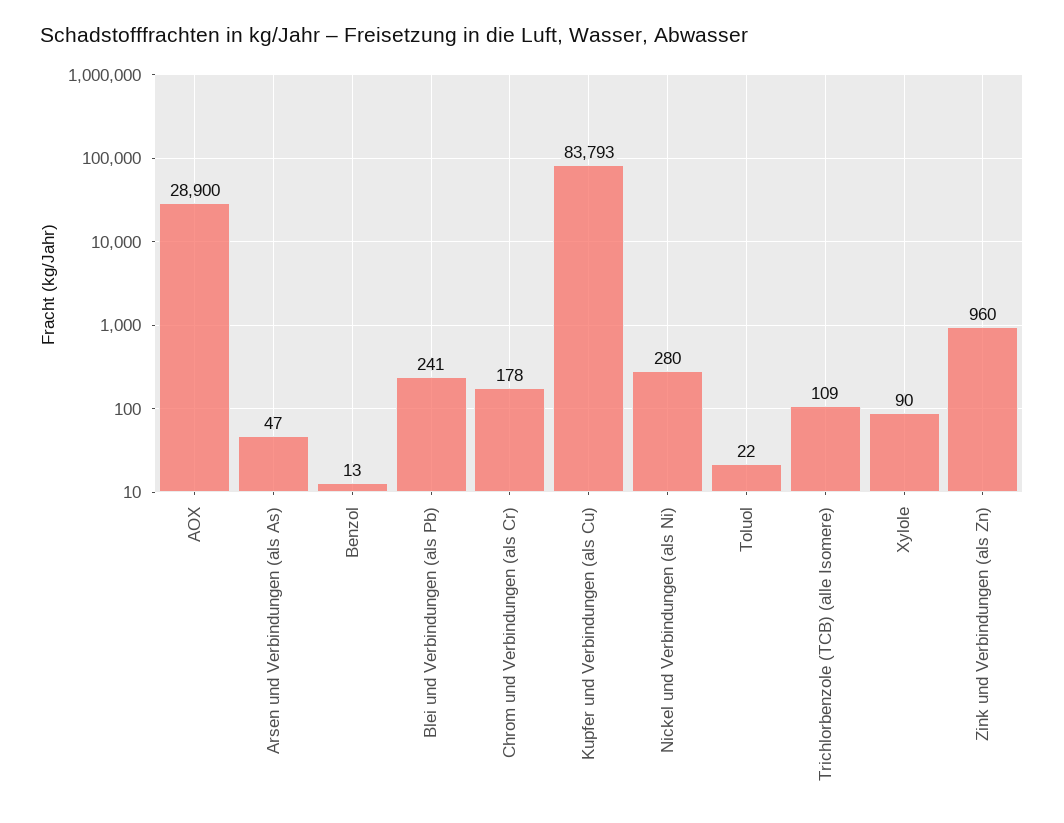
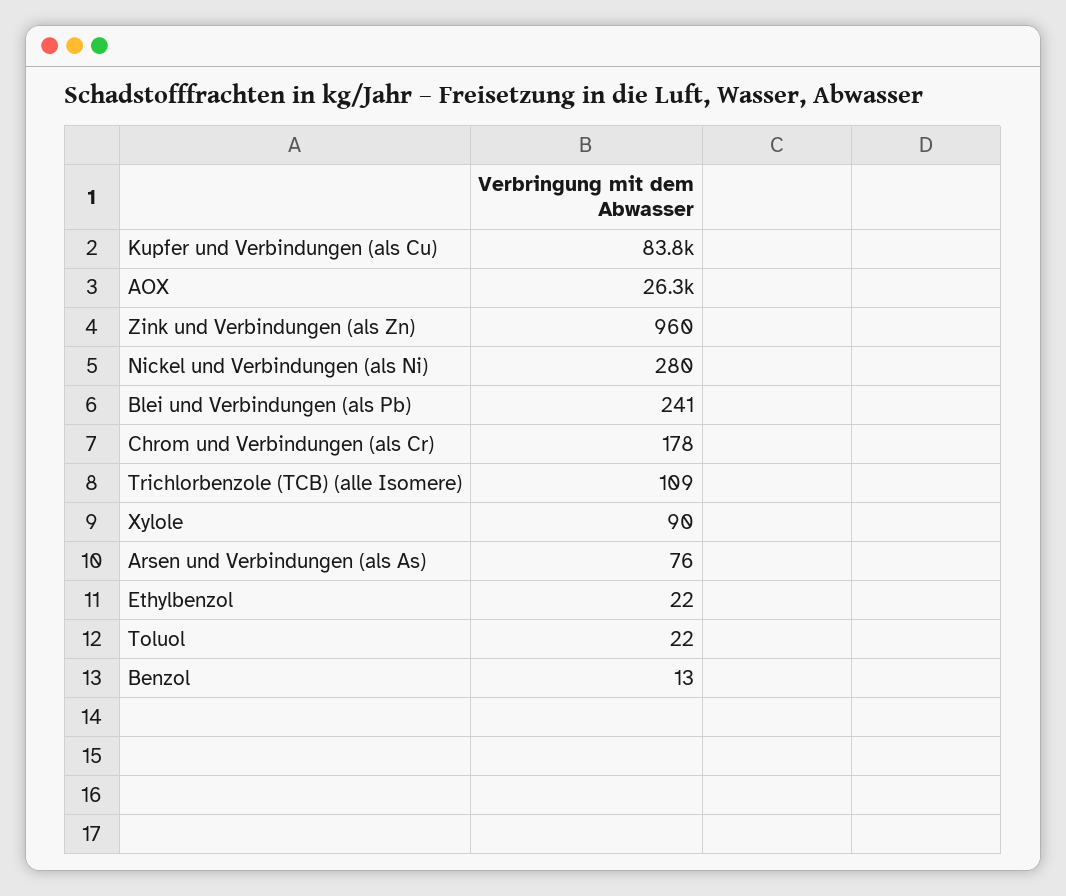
AOX: 28900 -> 26300
Arsen und Verbindungen (als As): 47 -> 76
Ethylbenzol: none -> 22

